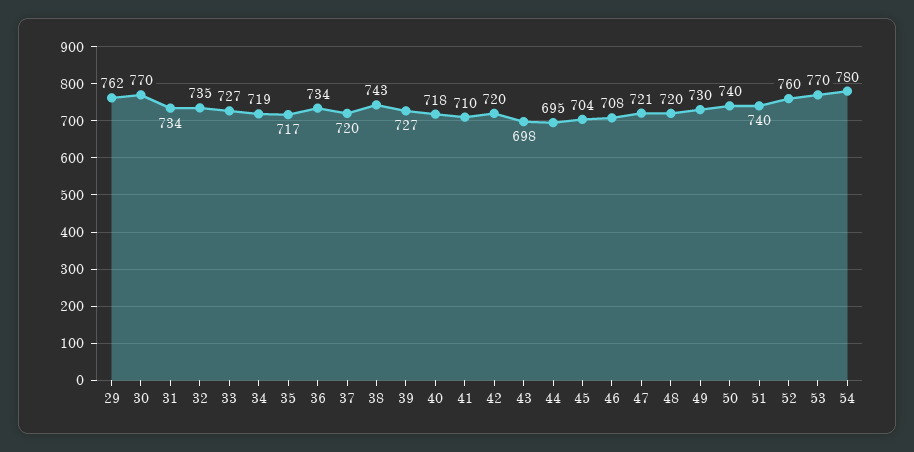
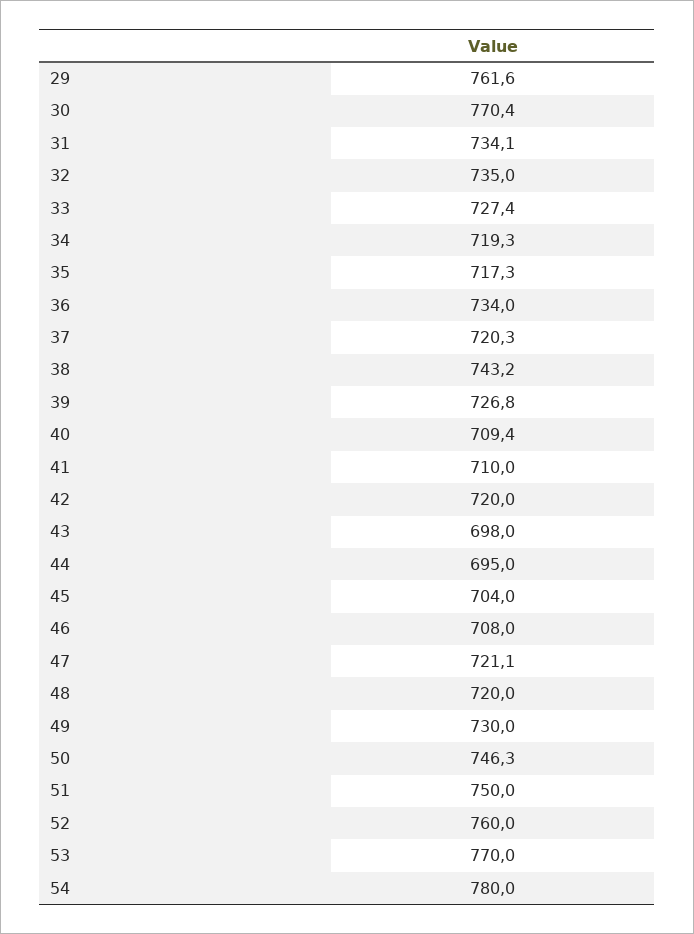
40: 718 -> 709.4
50: 740 -> 746.3
51: 740 -> 750

